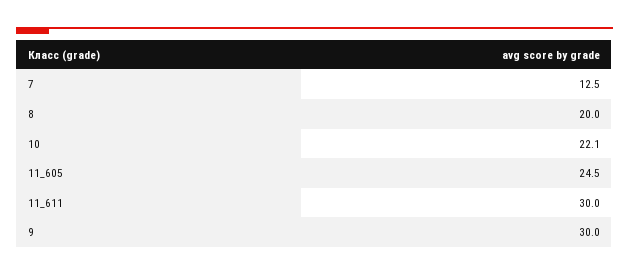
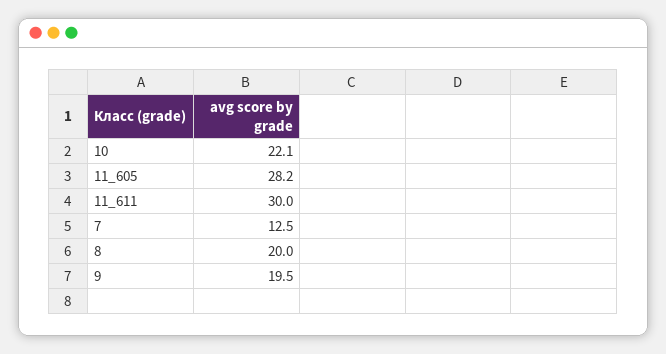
11_605: 24.5 -> 28.2
9: 30 -> 19.5

